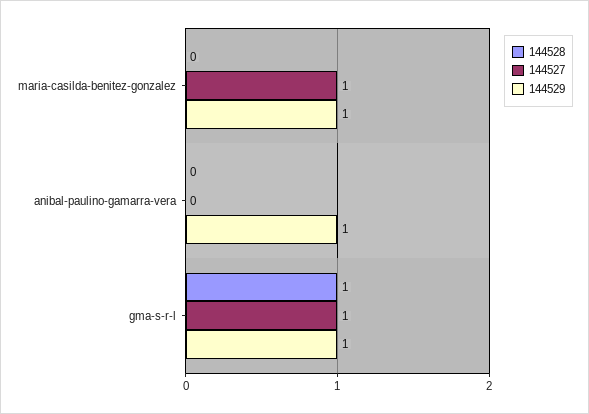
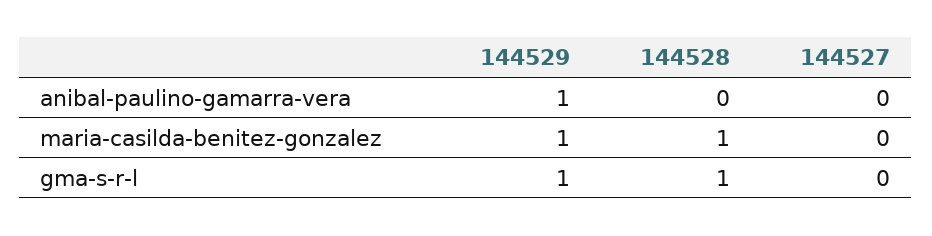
144528, maria-casilda-benitez-gonzalez: 0 -> 1
144527, maria-casilda-benitez-gonzalez: 1 -> 0
144527, gma-s-r-l: 1 -> 0

